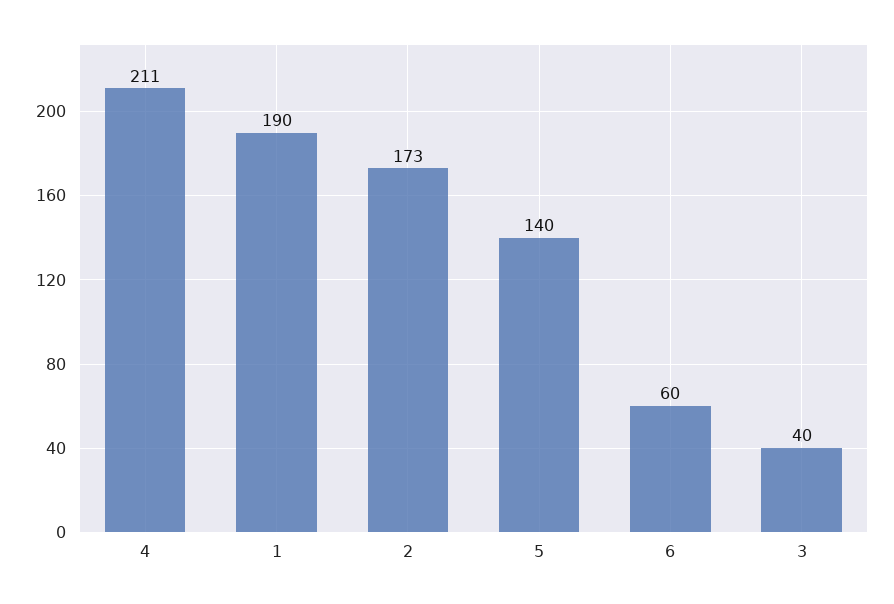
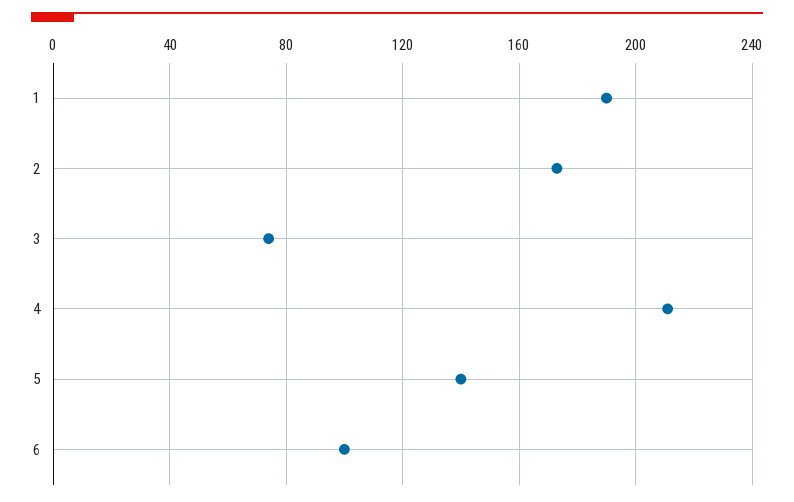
6: 60 -> 100
3: 40 -> 75

